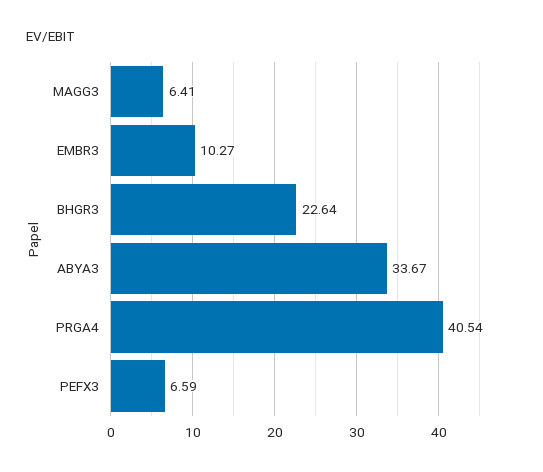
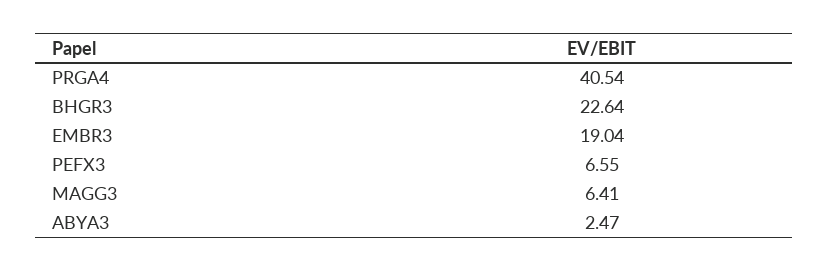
EMBR3: 10.27 -> 19.04
ABYA3: 33.67 -> 2.47
PEFX3: 6.59 -> 6.55

